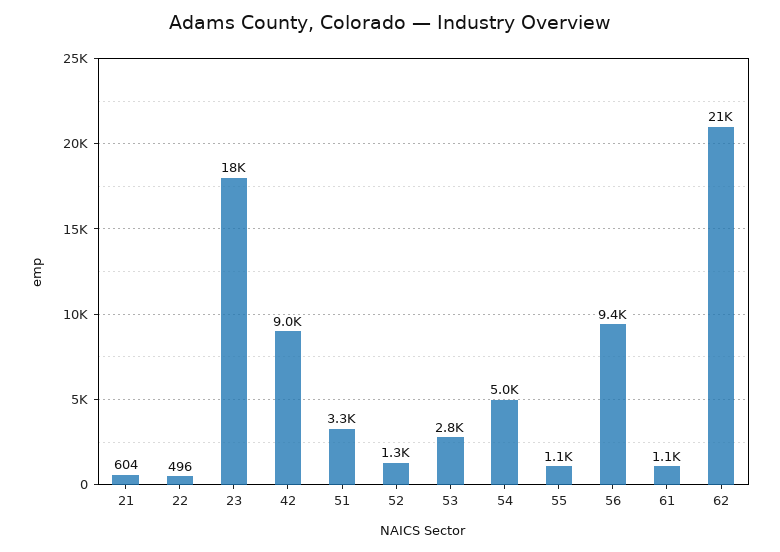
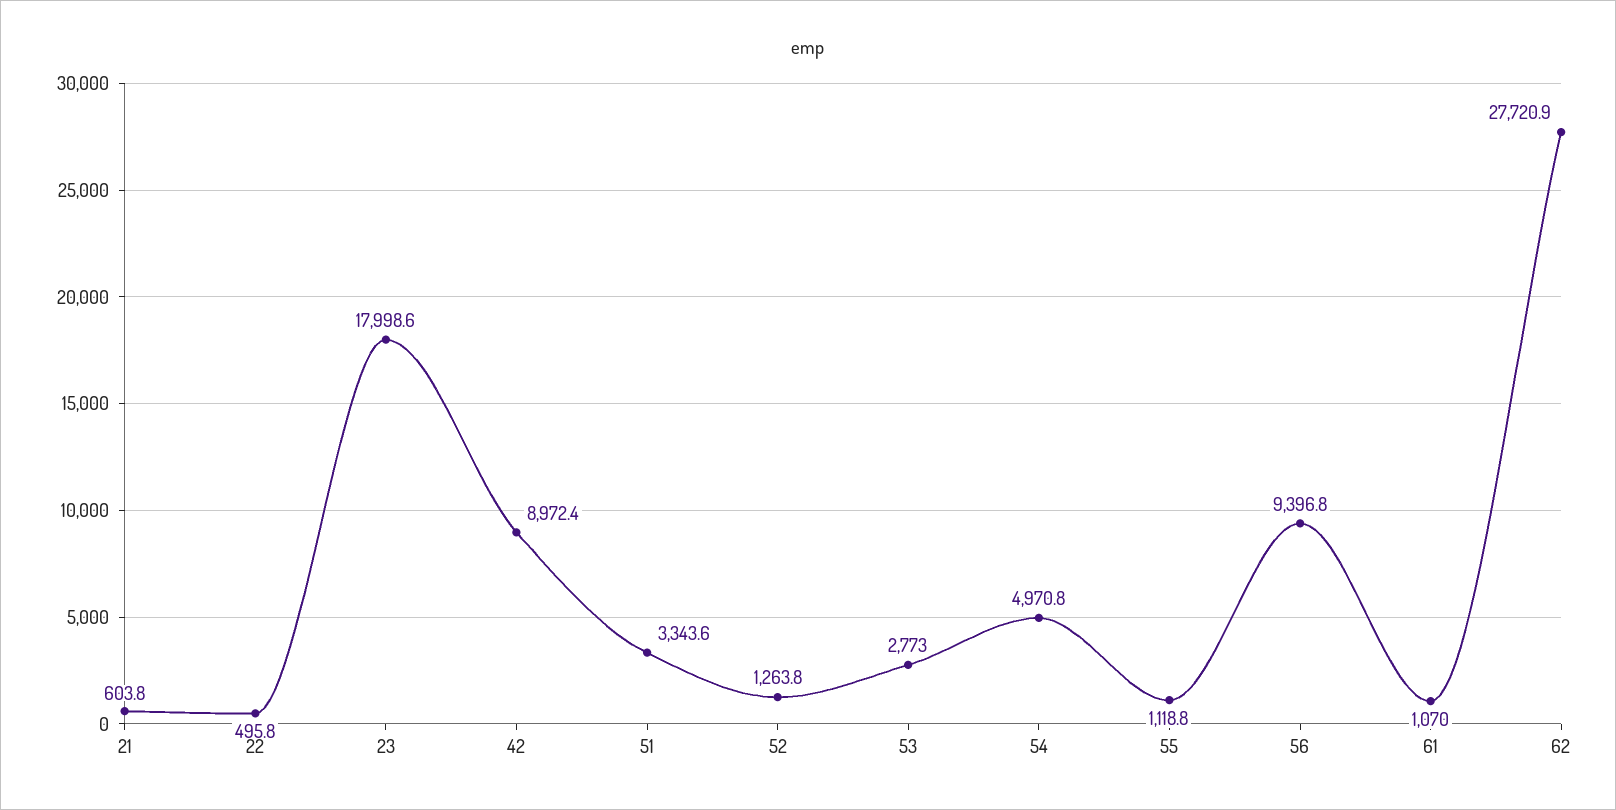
62: 21000 -> 27720.9

